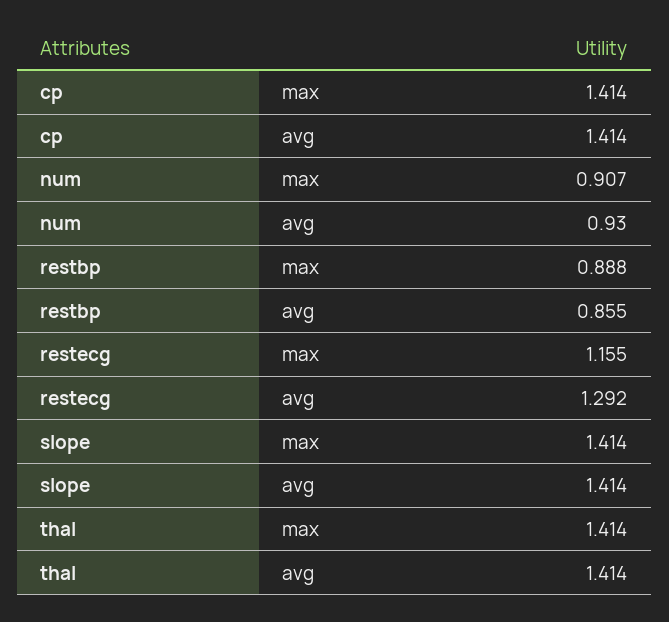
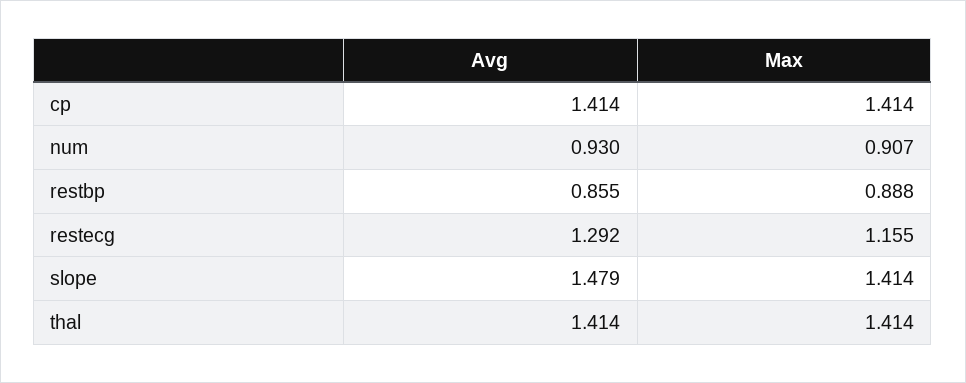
slope, avg: 1.414 -> 1.479

